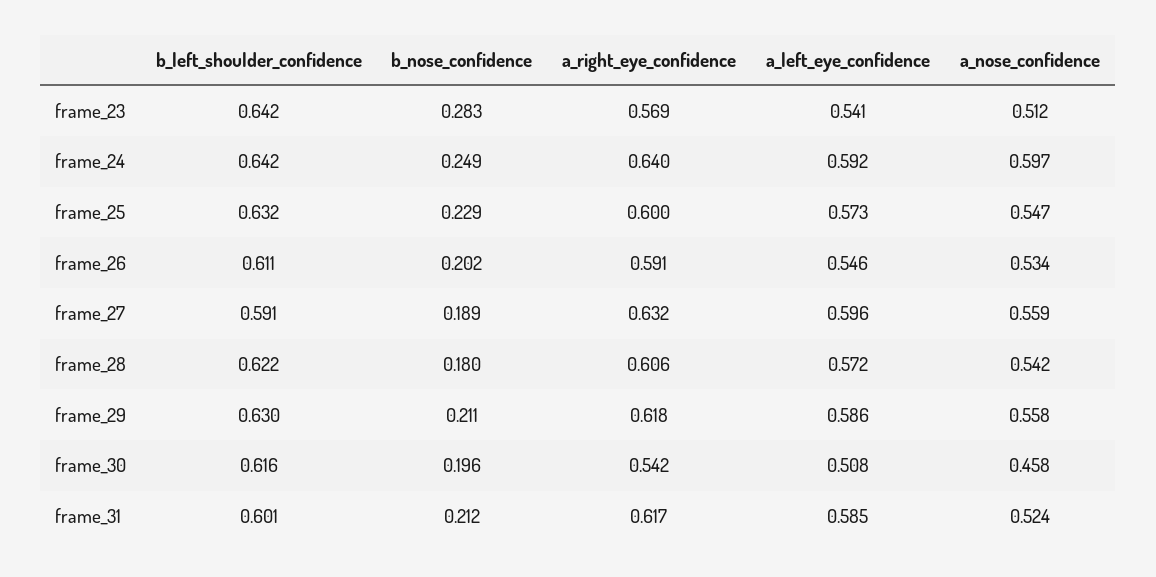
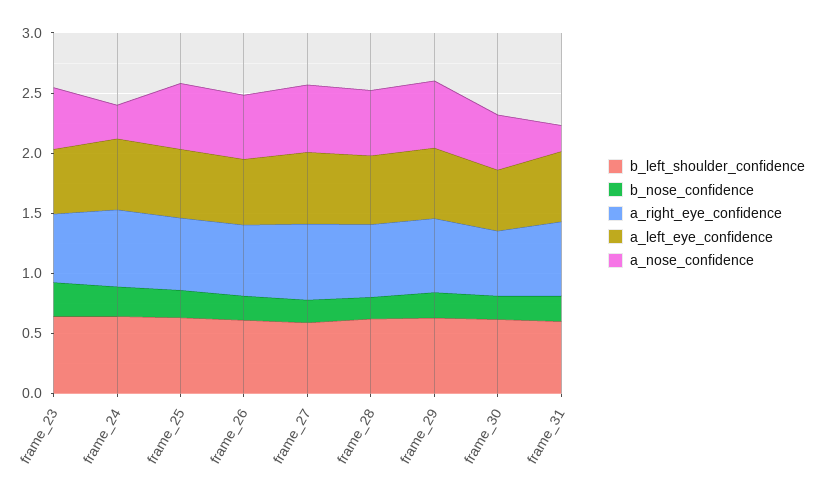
a_nose_confidence, frame_24: 0.597 -> 0.3
a_nose_confidence, frame_31: 0.524 -> 0.2

